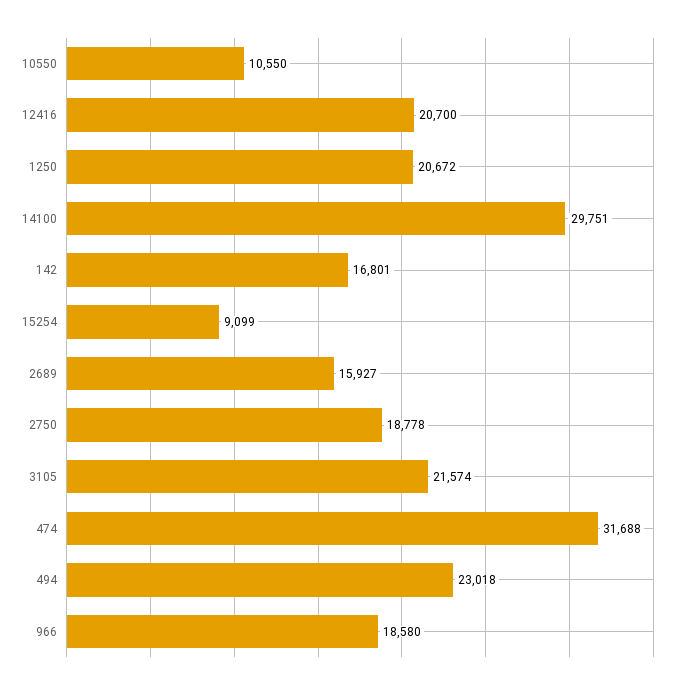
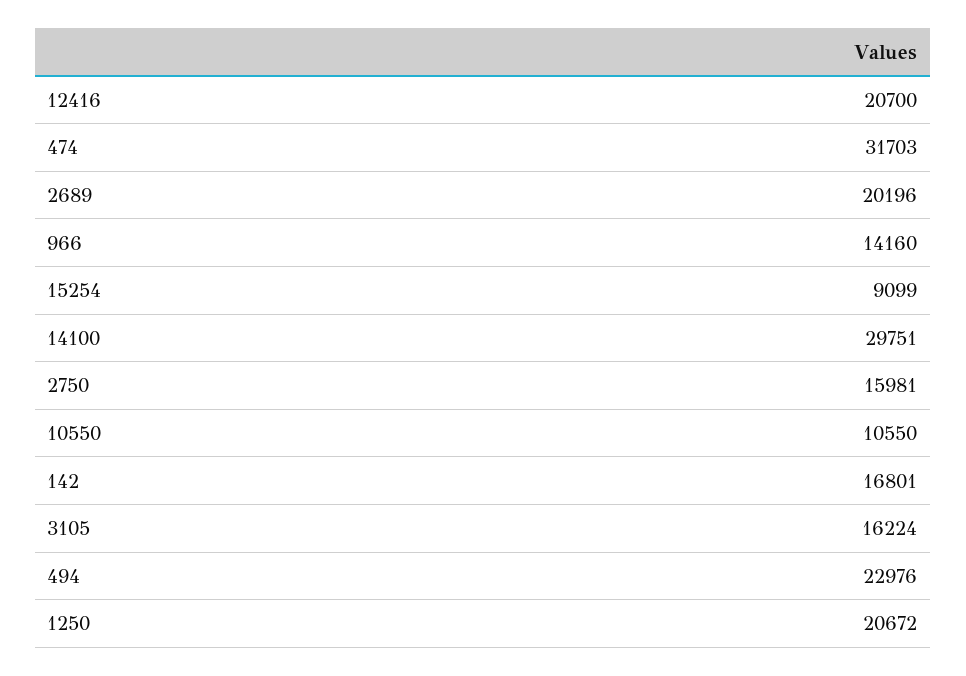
2689: 15927 -> 20196
2750: 18778 -> 15981
3105: 21574 -> 16224
474: 31688 -> 31703
494: 23018 -> 22976
966: 18580 -> 14160

